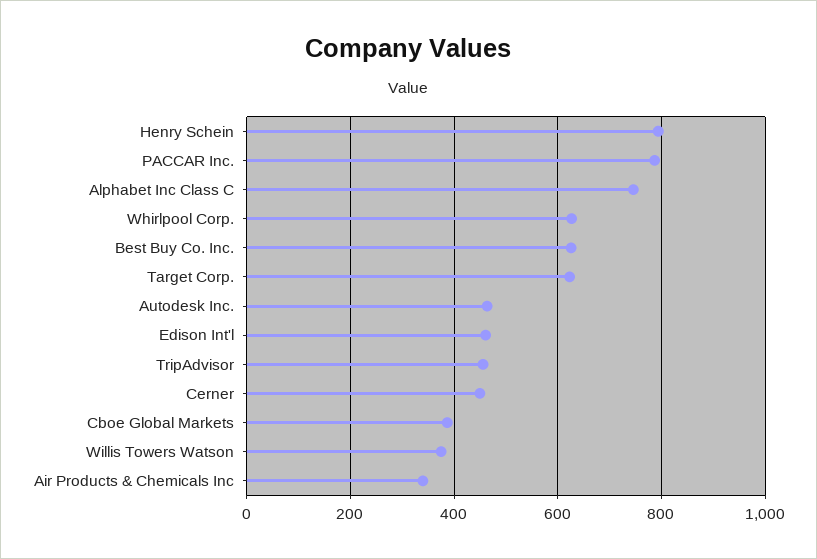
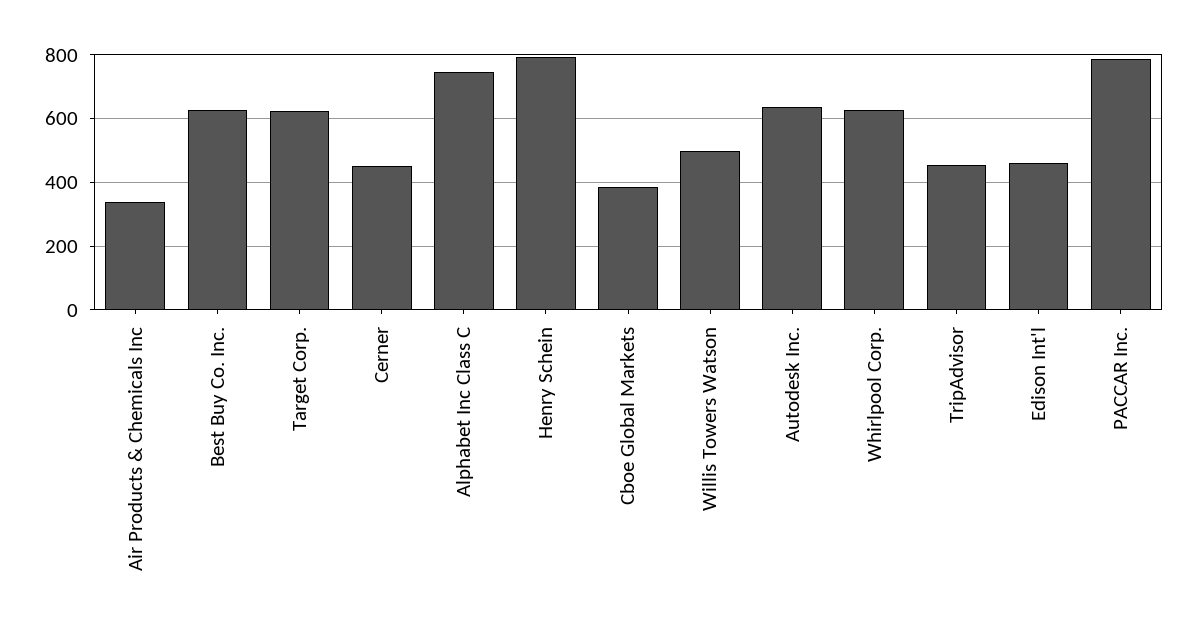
Autodesk Inc.: 460 -> 640
Willis Towers Watson: 380 -> 500

